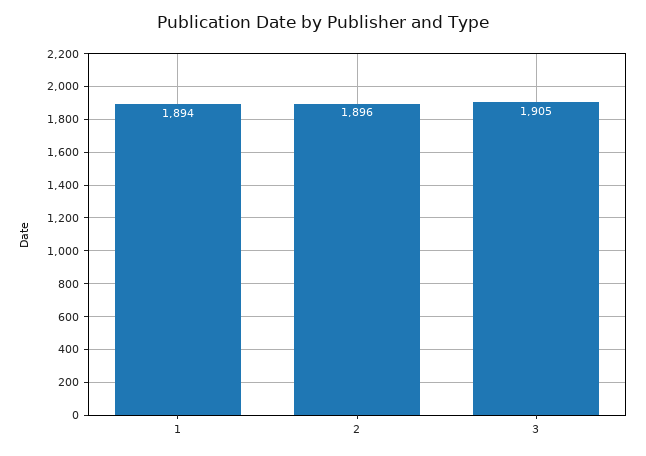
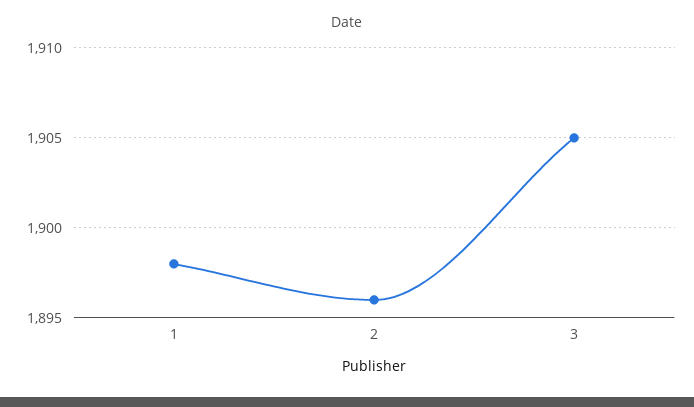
1: 1894 -> 1898

